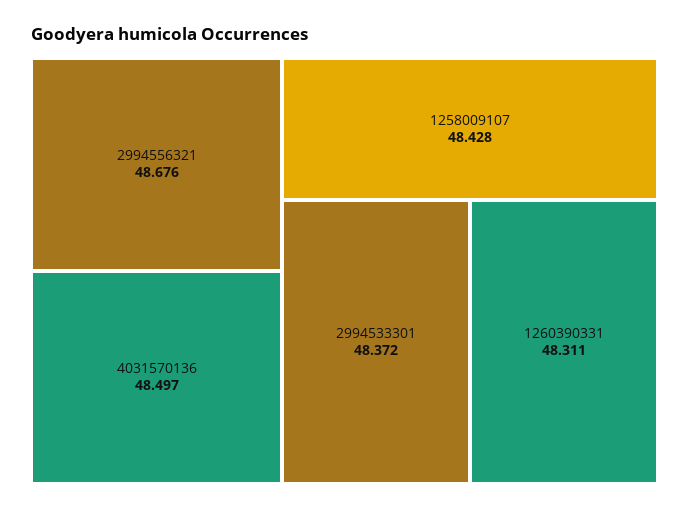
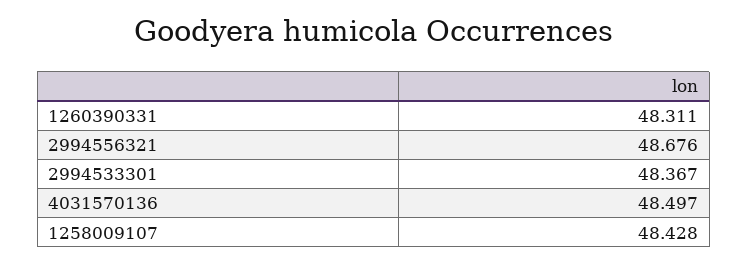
2994533301: 48.372 -> 48.367

